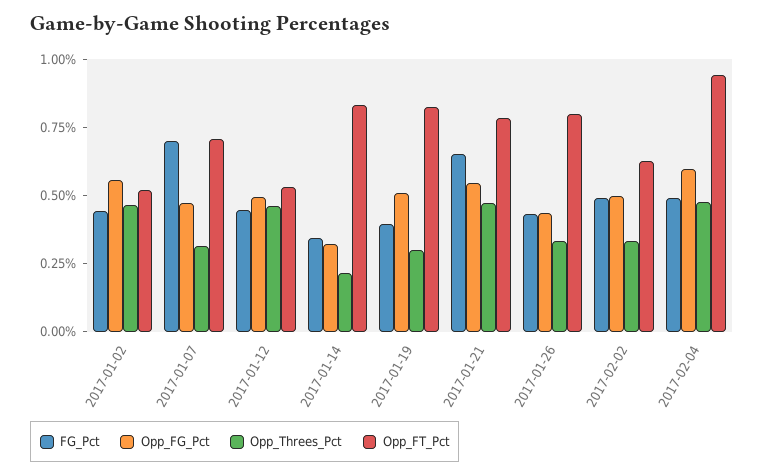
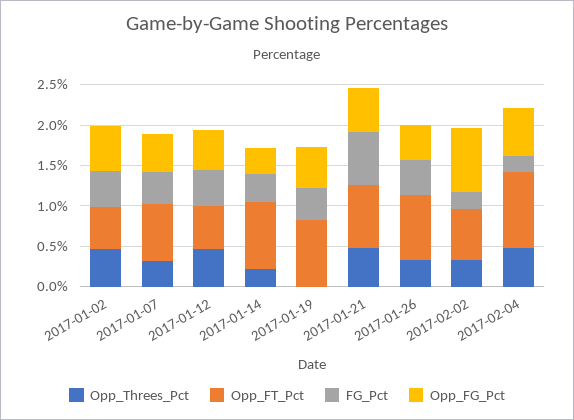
FG_Pct, 2017-01-07: 0.7 -> 0.4
Opp_Threes_Pct, 2017-01-19: 0.3 -> 0
FG_Pct, 2017-02-02: 0.5 -> 0.2
Opp_FG_Pct, 2017-02-02: 0.5 -> 0.8
FG_Pct, 2017-02-04: 0.5 -> 0.2

